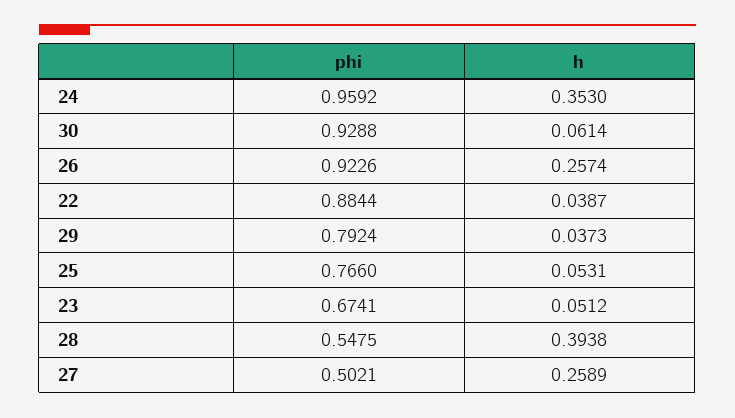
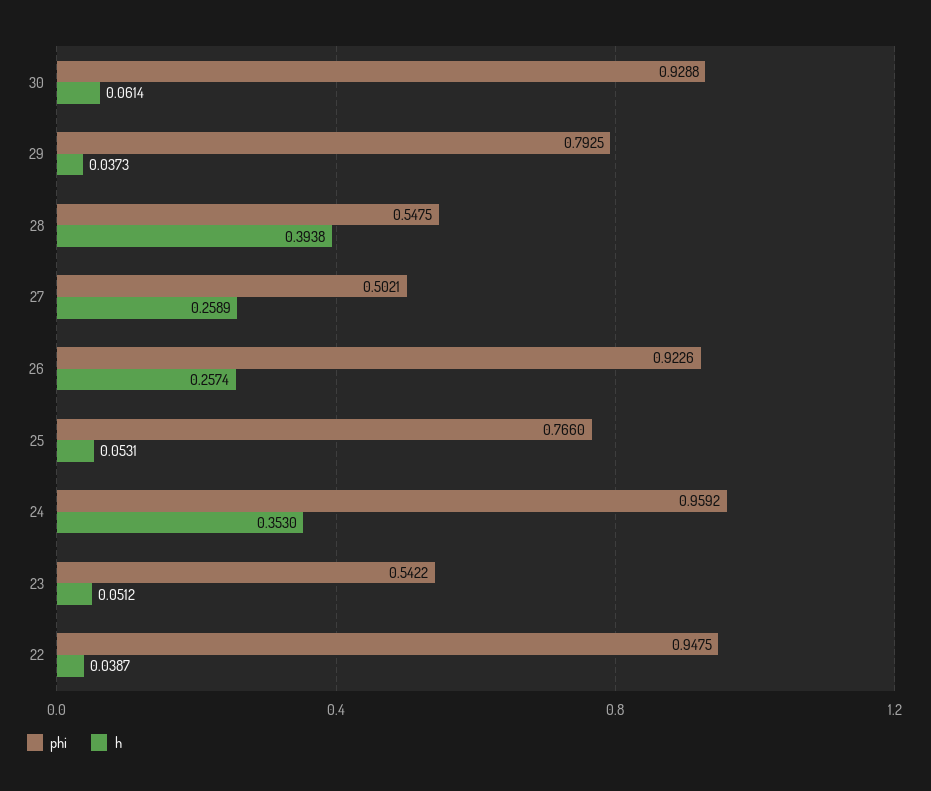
phi, 22: 0.8844 -> 0.9475
phi, 29: 0.7924 -> 0.7925
phi, 23: 0.6741 -> 0.5422

